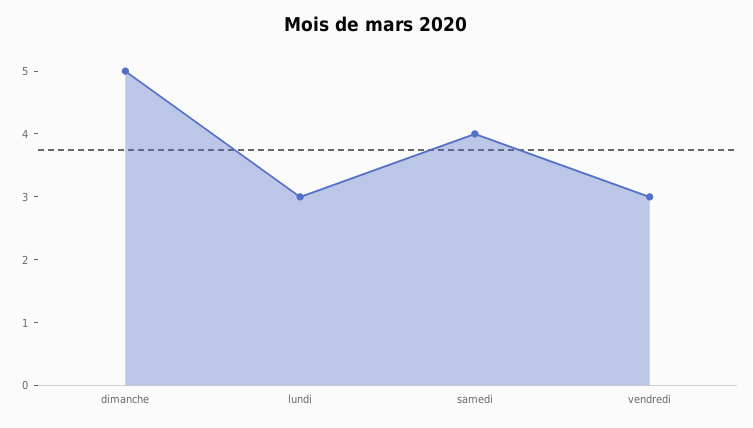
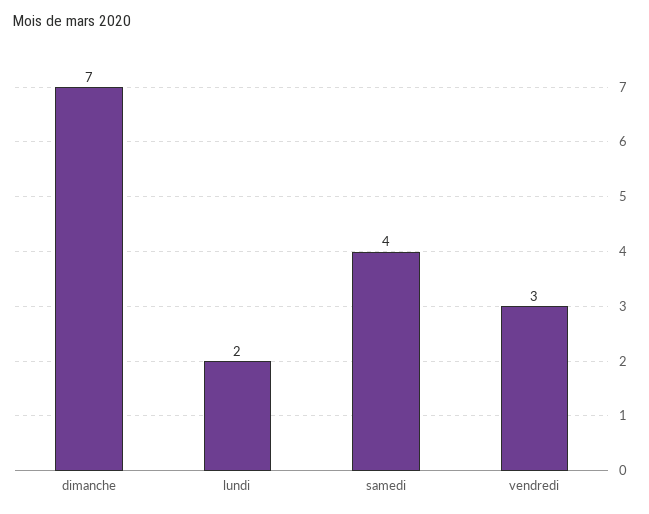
dimanche: 5 -> 7
lundi: 3 -> 2

